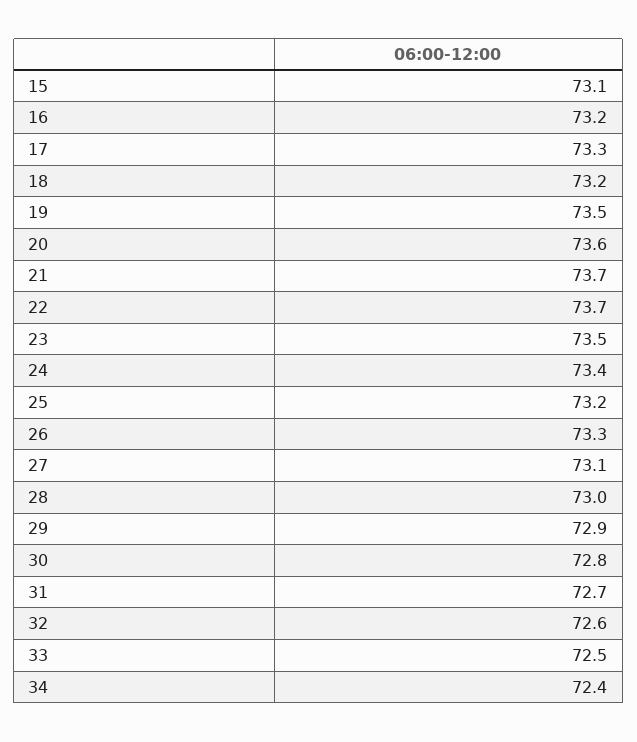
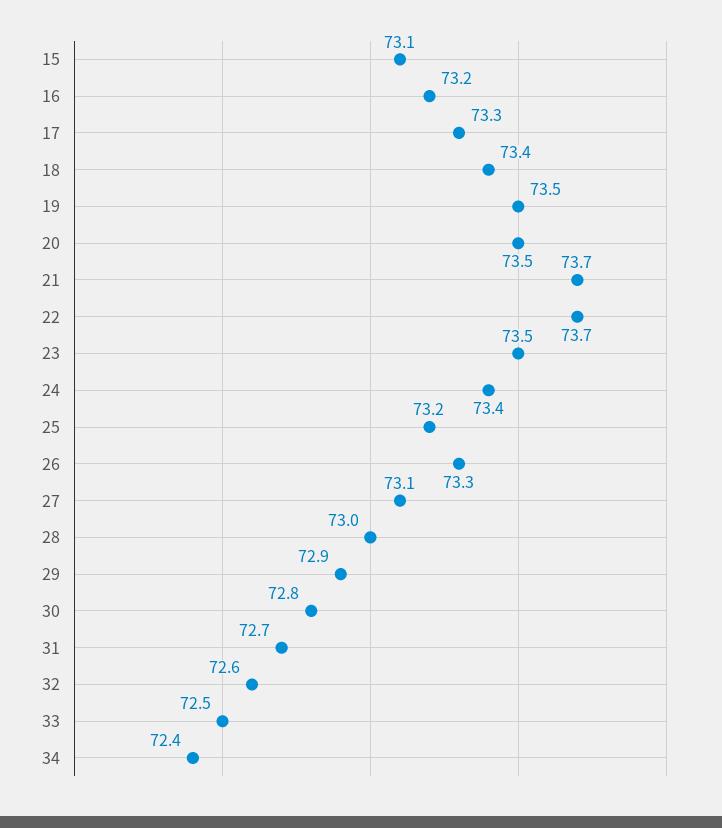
18: 73.2 -> 73.4
20: 73.6 -> 73.5

